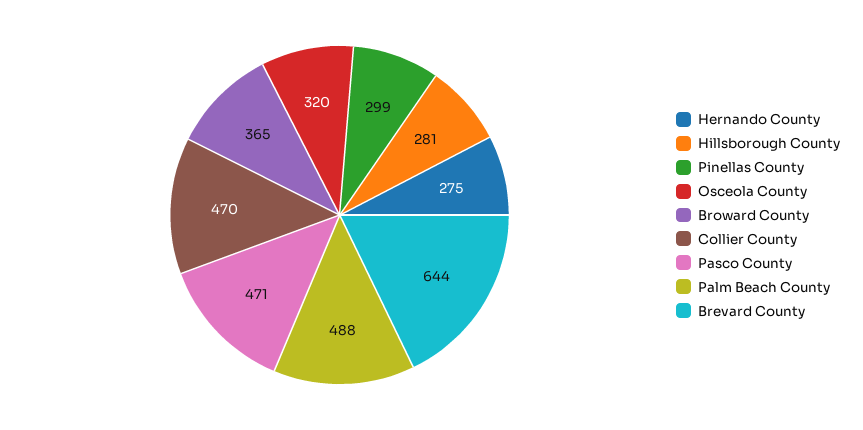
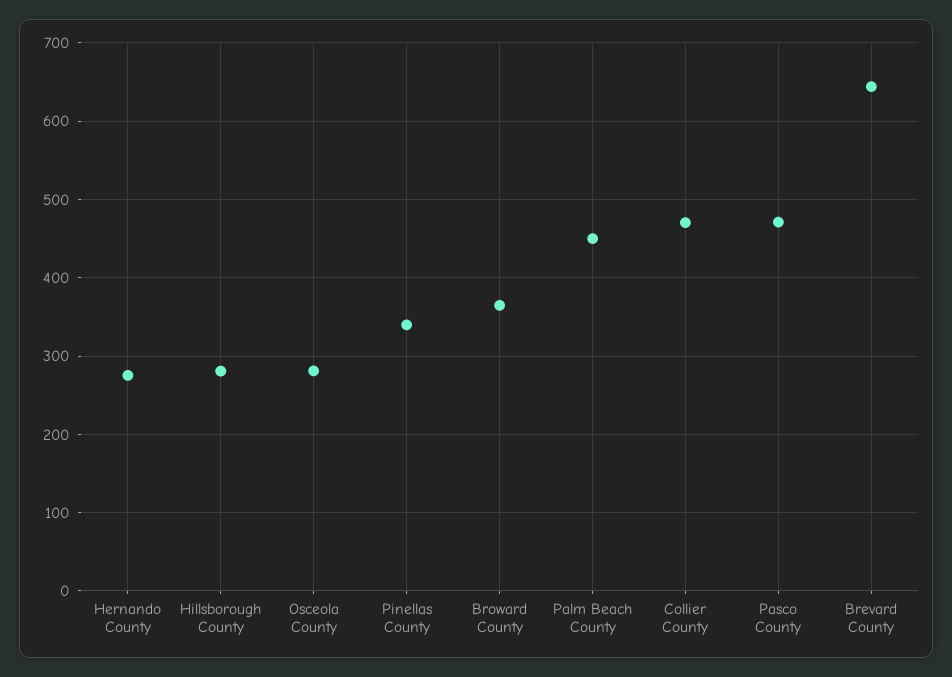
Pinellas County: 299 -> 340
Osceola County: 320 -> 280
Palm Beach County: 488 -> 450

